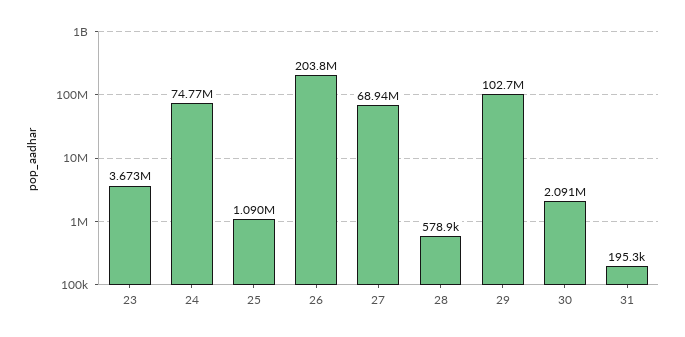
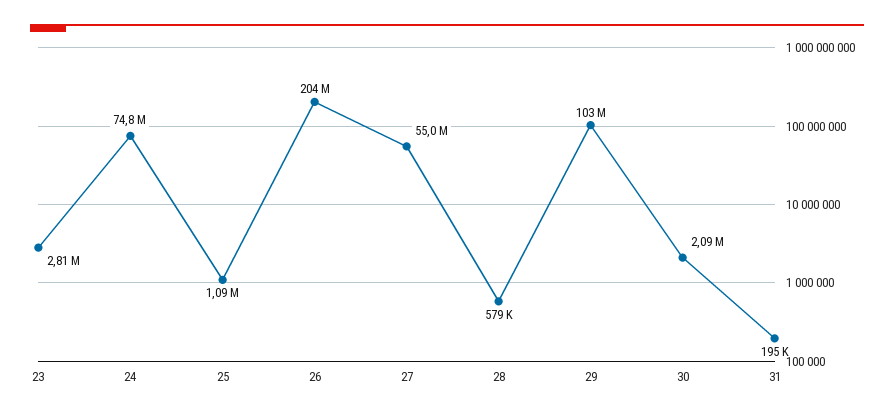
23: 3673000 -> 2810000
27: 68940000 -> 55000000

